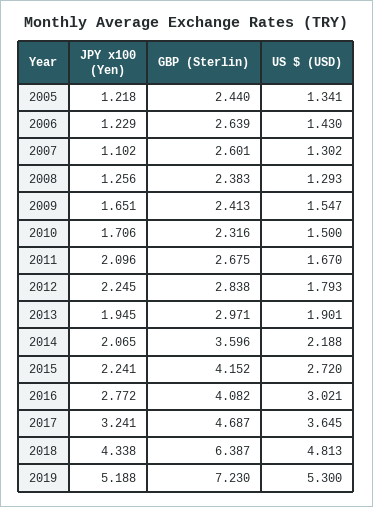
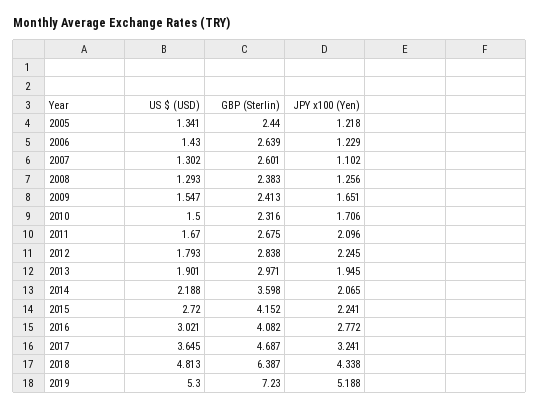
GBP (Sterlin), 2014: 3.596 -> 3.598

